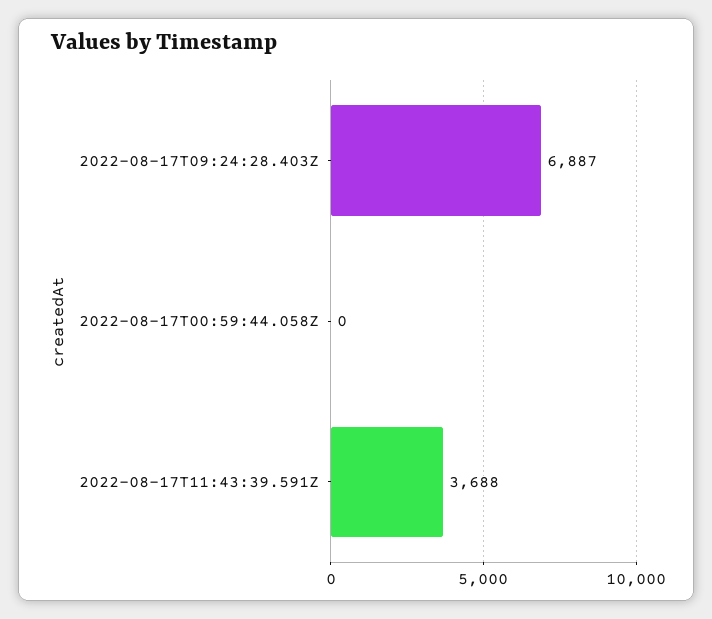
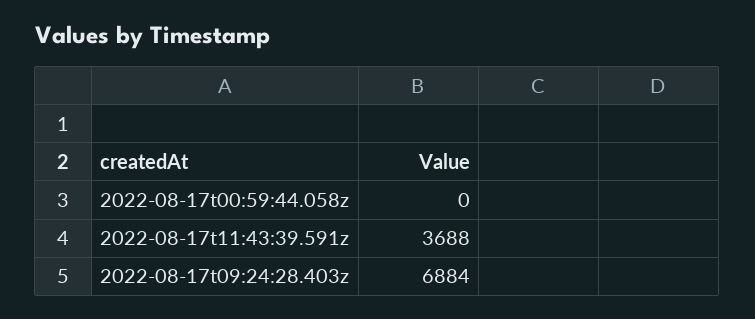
2022-08-17T09:24:28.403Z: 6887 -> 6884

